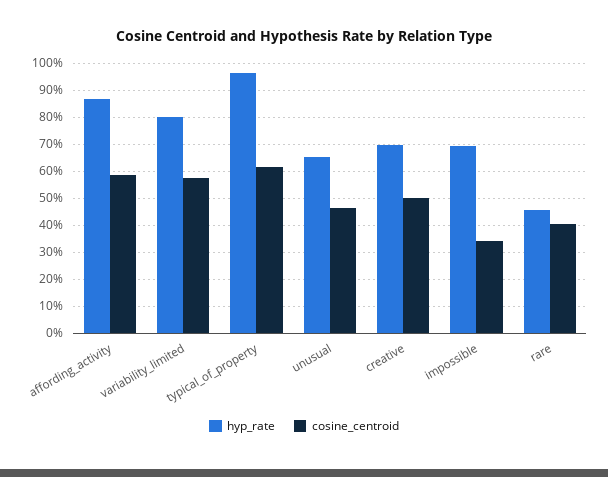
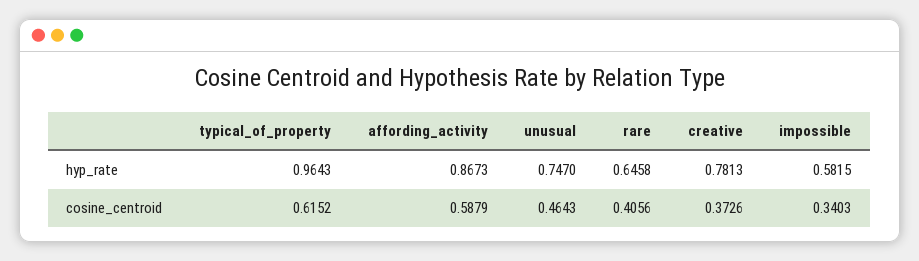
hyp_rate, variability_limited: 0.8 -> none
cosine_centroid, variability_limited: 0.575 -> none
hyp_rate, unusual: 0.65 -> 0.747
hyp_rate, creative: 0.7 -> 0.7813
cosine_centroid, creative: 0.5 -> 0.3726
hyp_rate, impossible: 0.7 -> 0.5815
hyp_rate, rare: 0.45 -> 0.6458

